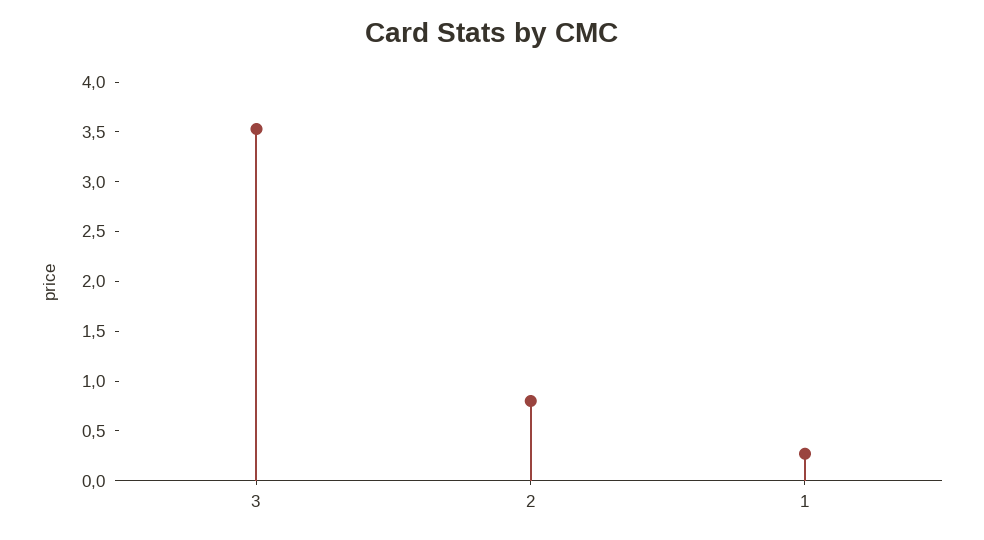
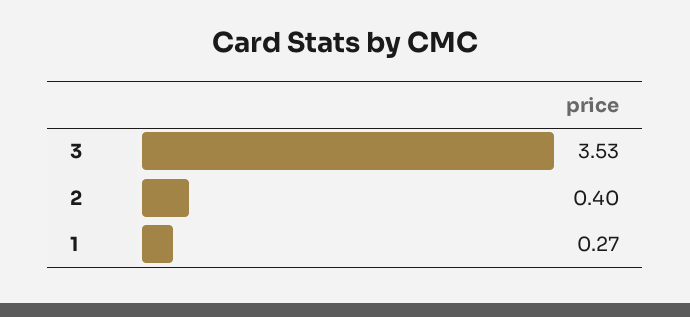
2: 0.8 -> 0.4

